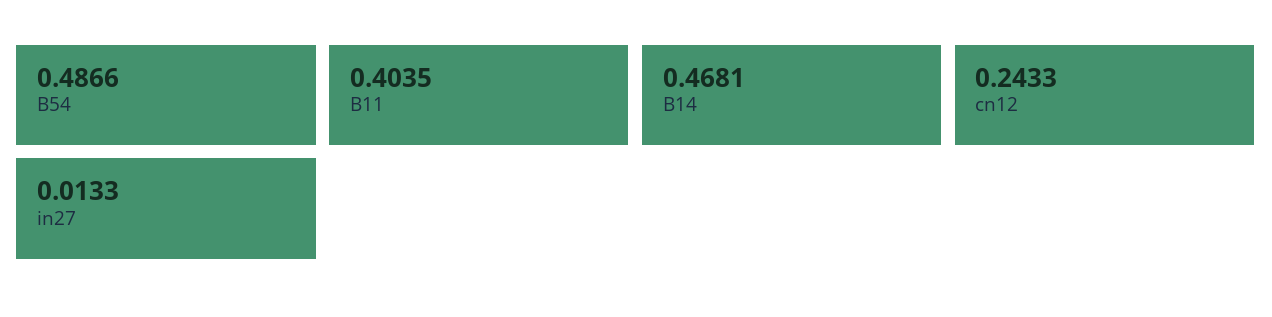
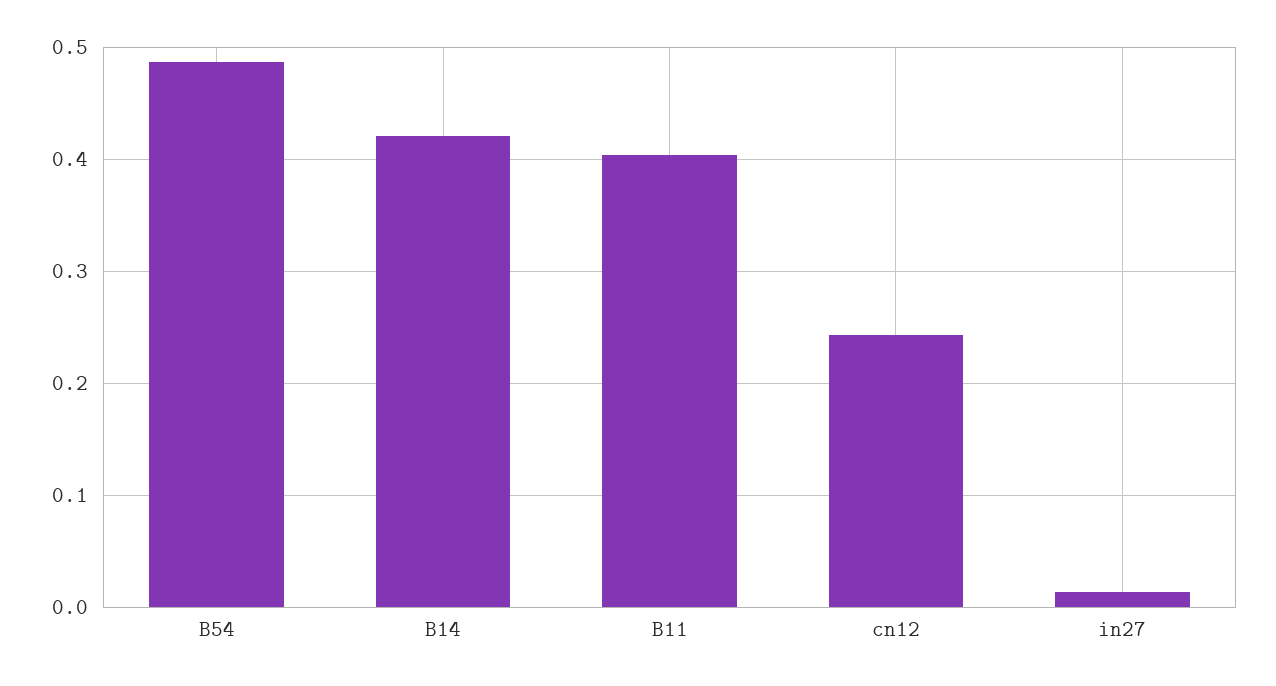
B14: 0.4681 -> 0.42

